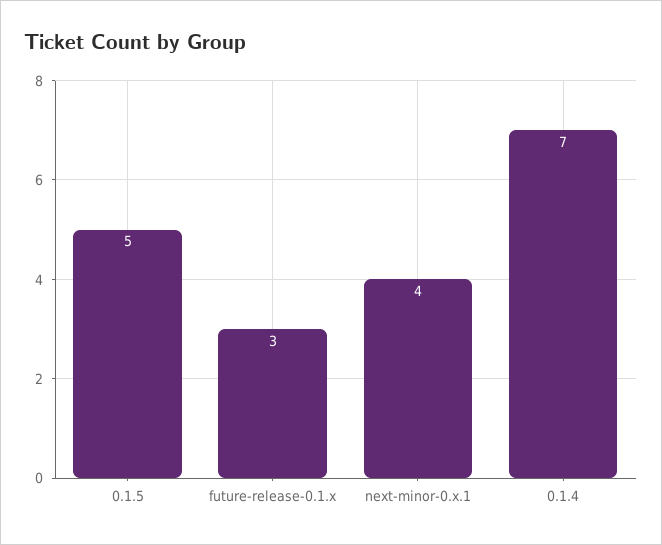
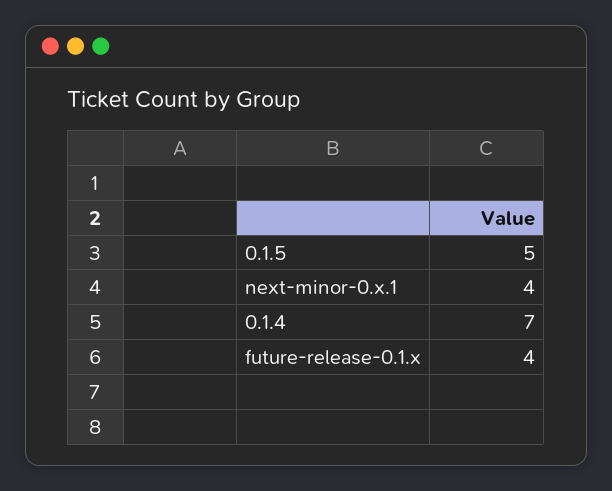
future-release-0.1.x: 3 -> 4

